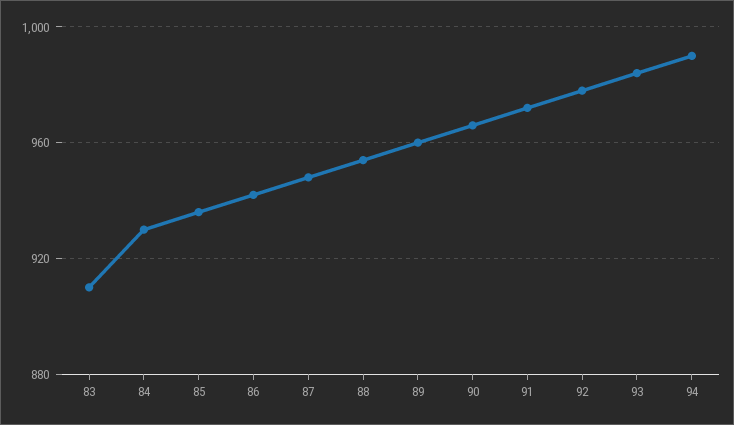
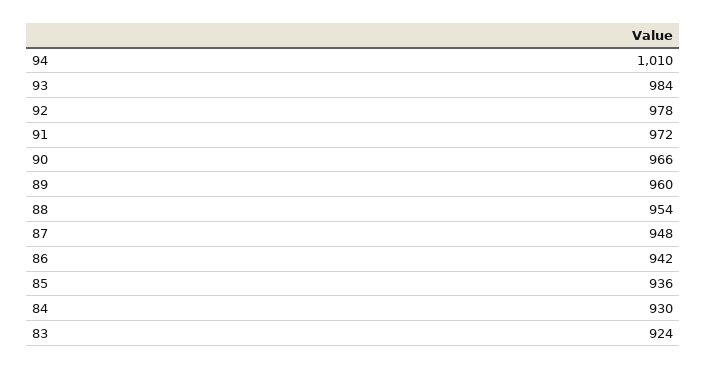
83: 910 -> 924
94: 990 -> 1010

